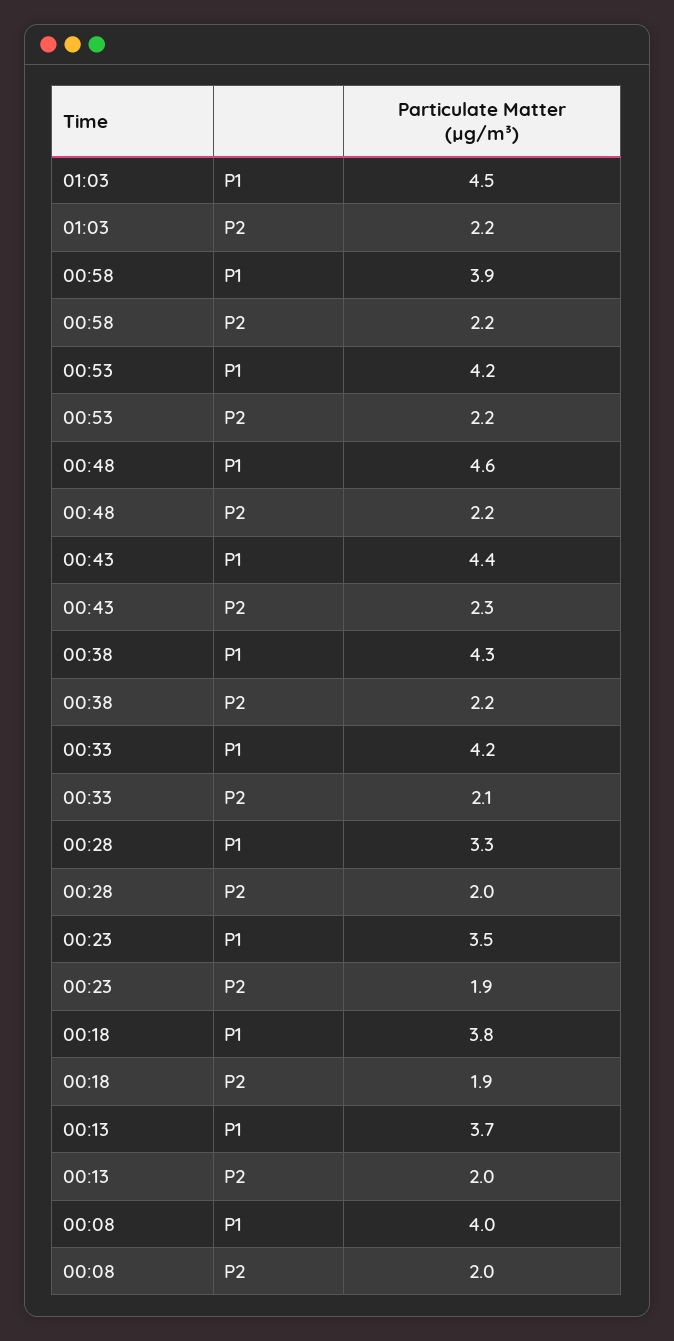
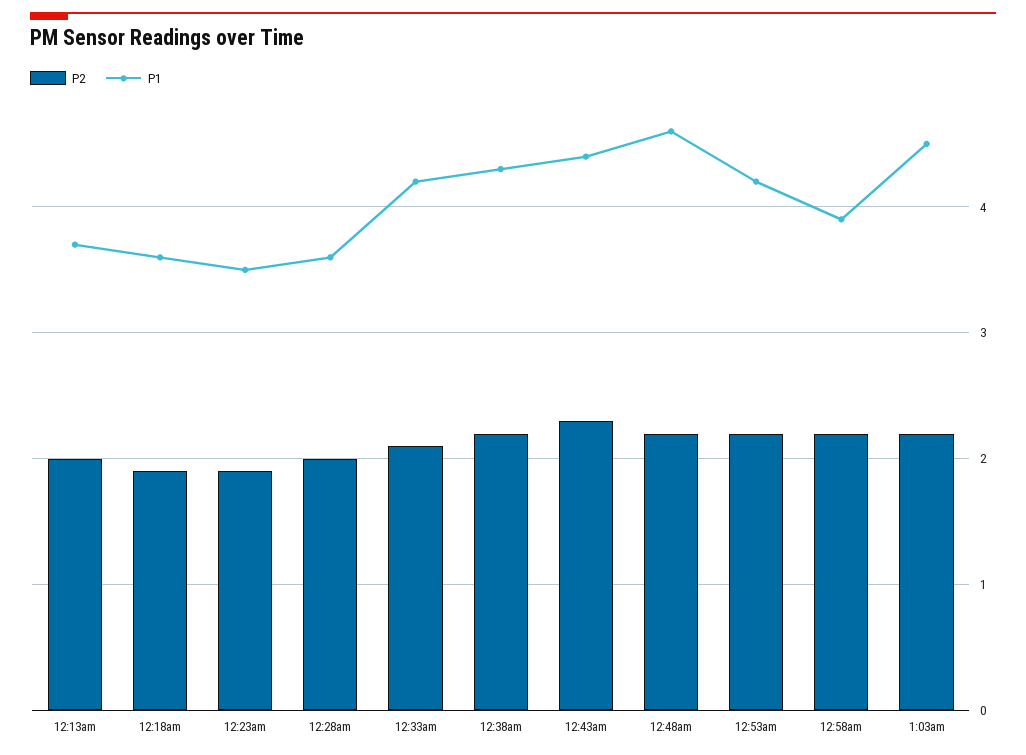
P1, 00:28: 3.3 -> 3.6
P1, 00:18: 3.8 -> 3.6
P1, 00:08: 4 -> none
P2, 00:08: 2 -> none

